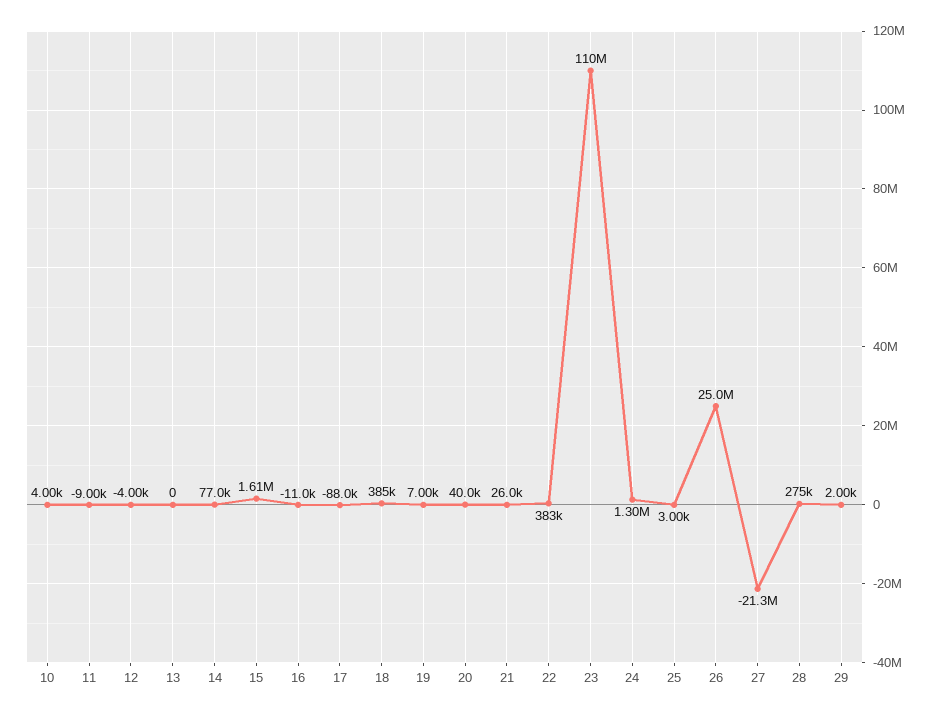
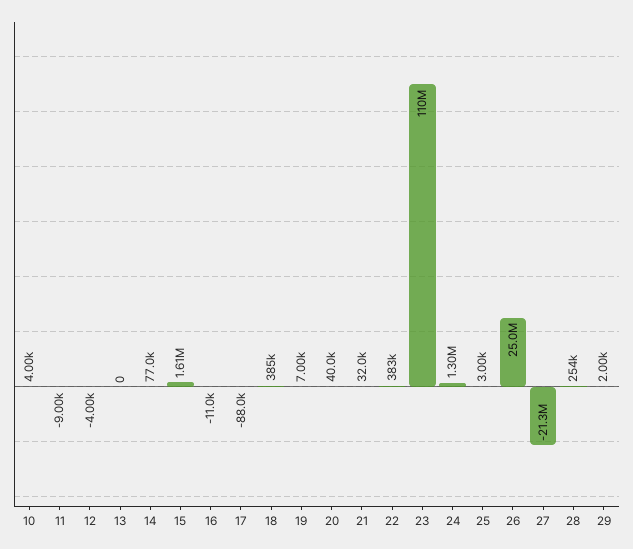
21: 26000 -> 32000
28: 275000 -> 254000

